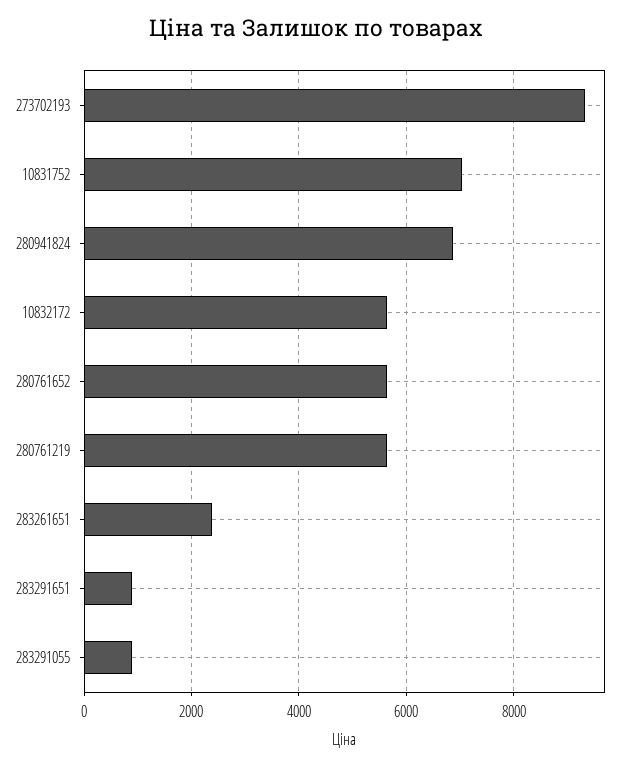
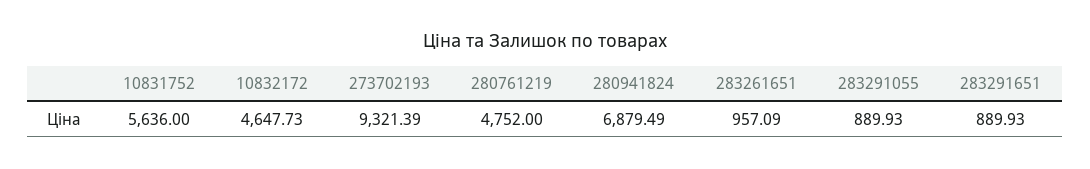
10831752: 7000 -> 5636
10832172: 5600 -> 4647.73
280761652: 5600 -> none
280761219: 5600 -> 4752
283261651: 2400 -> 957.09

